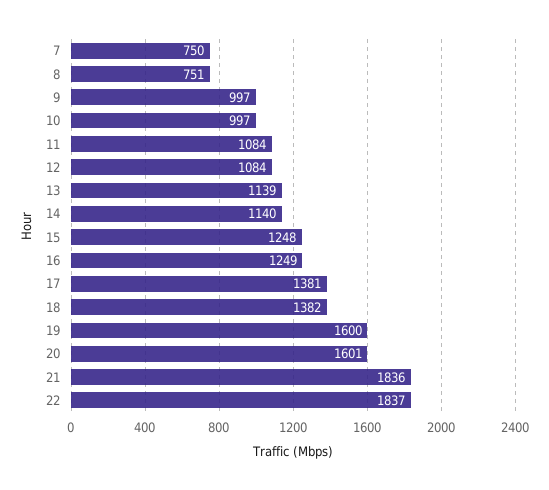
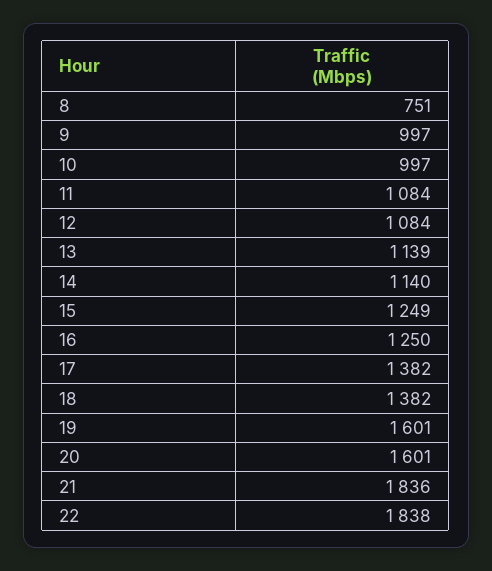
7: 750 -> none
15: 1248 -> 1249
16: 1249 -> 1250
17: 1381 -> 1382
19: 1600 -> 1601
22: 1837 -> 1838

